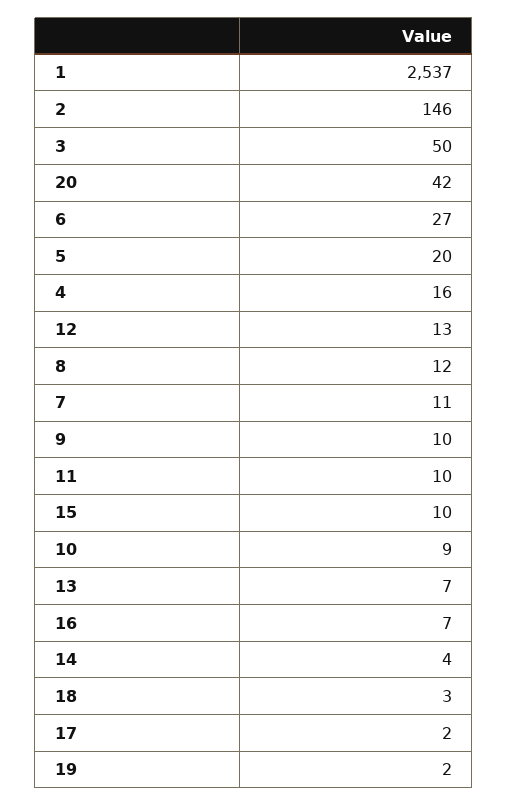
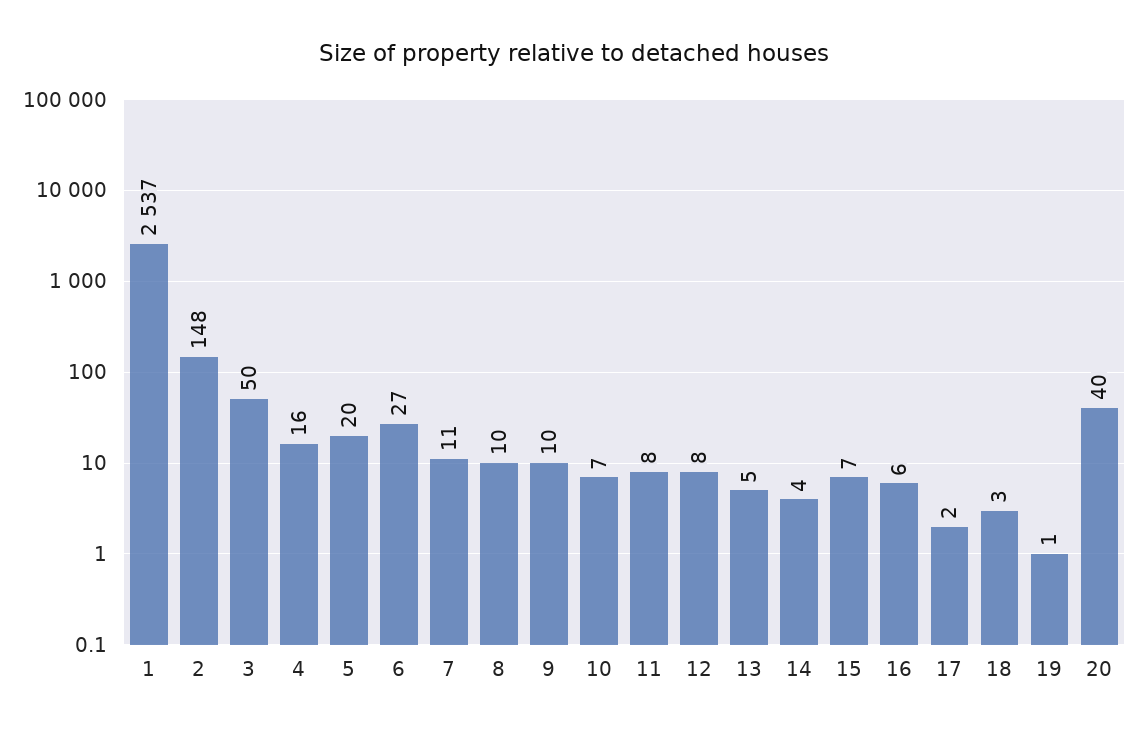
2: 146 -> 148
20: 42 -> 40
12: 13 -> 8
8: 12 -> 10
11: 10 -> 8
15: 10 -> 7
10: 9 -> 7
13: 7 -> 5
16: 7 -> 6
19: 2 -> 1

